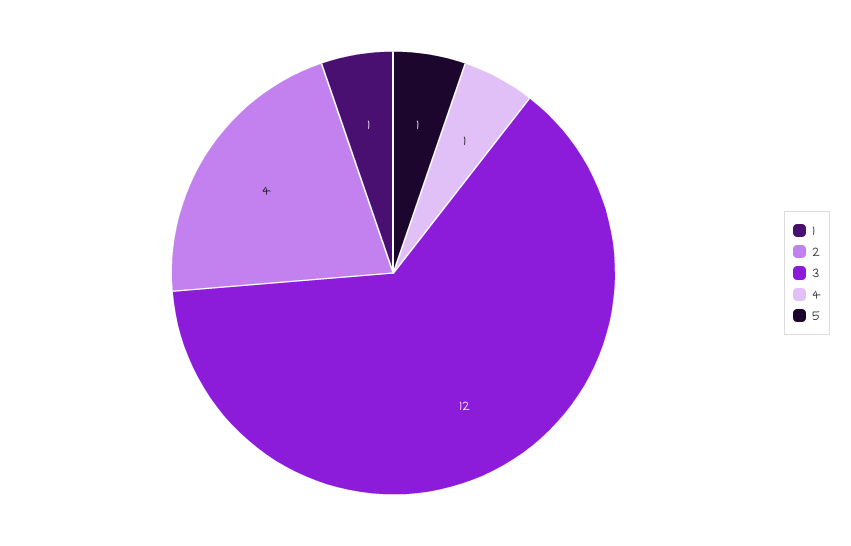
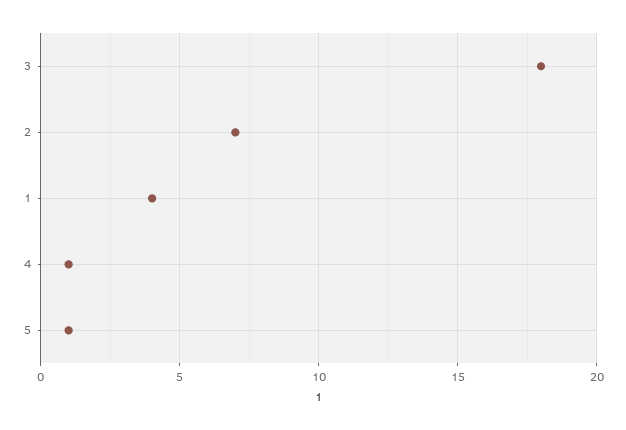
1: 1 -> 4
2: 4 -> 7
3: 12 -> 18

